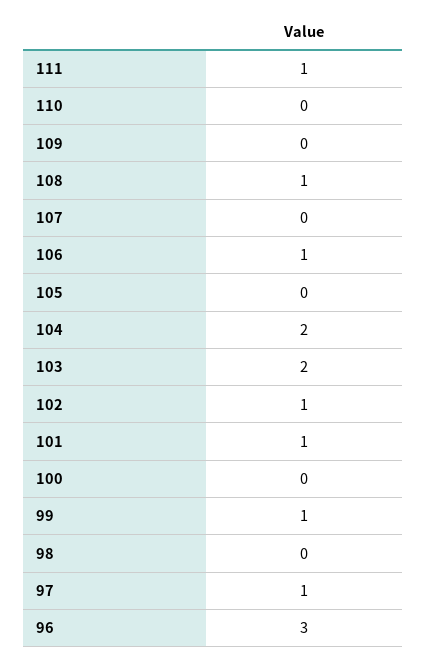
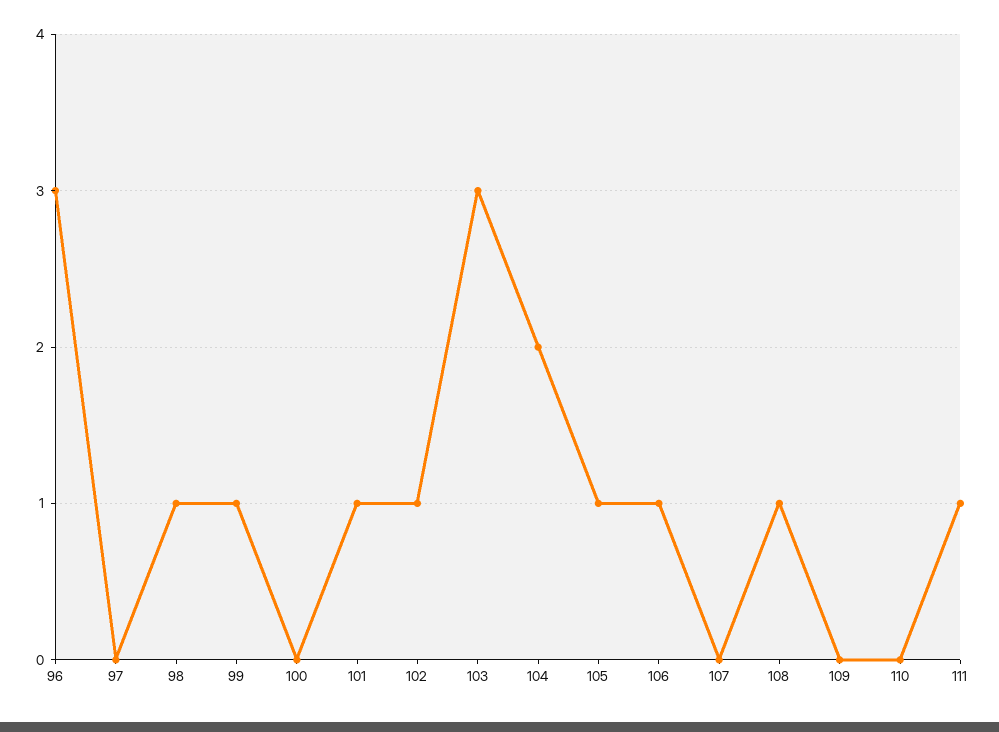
105: 0 -> 1
103: 2 -> 3
98: 0 -> 1
97: 1 -> 0

